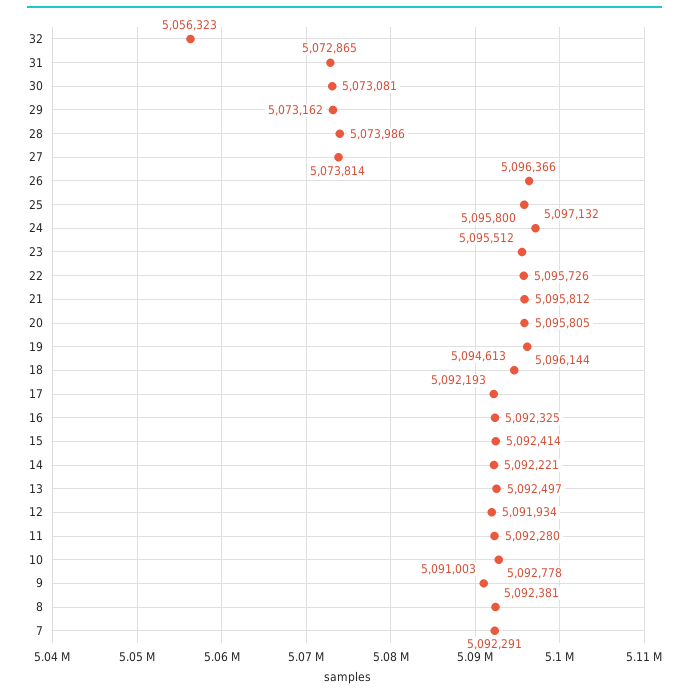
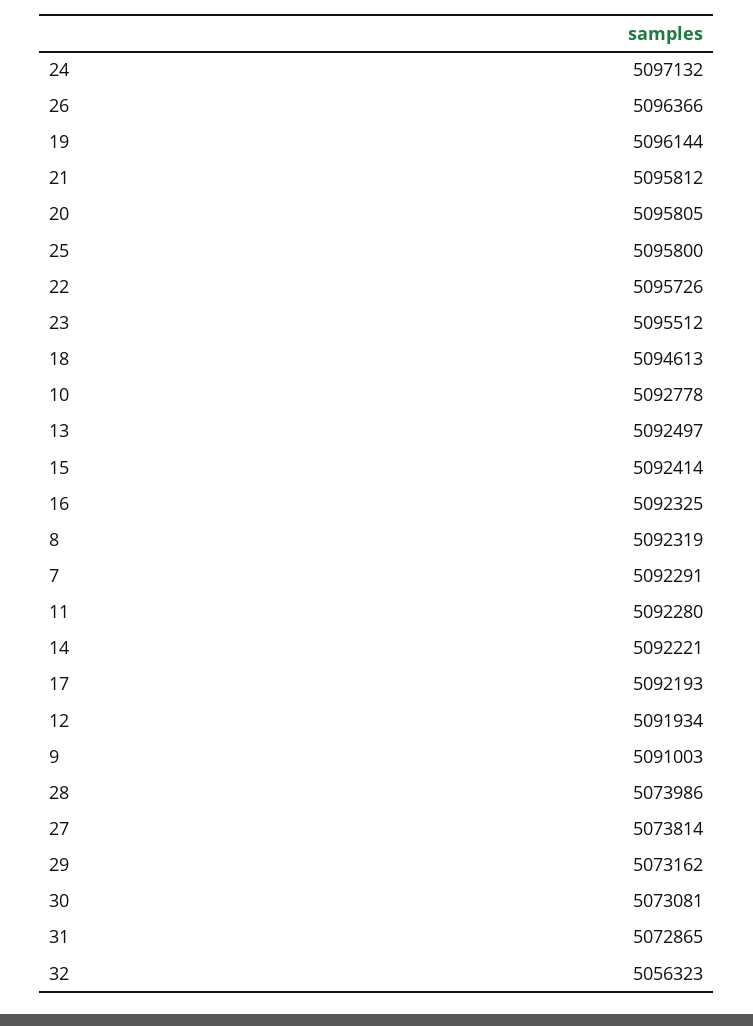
8: 5092381 -> 5092319

